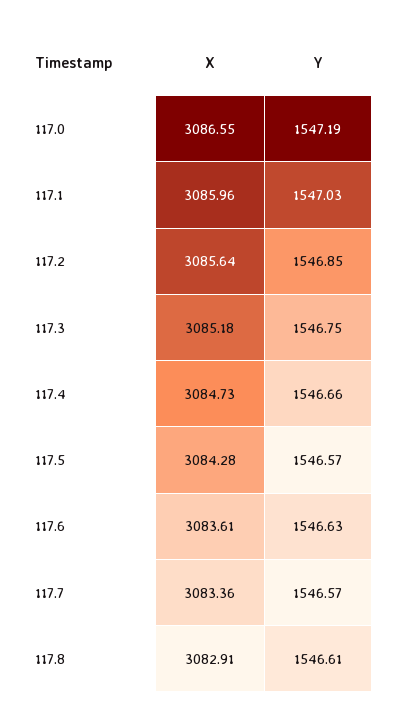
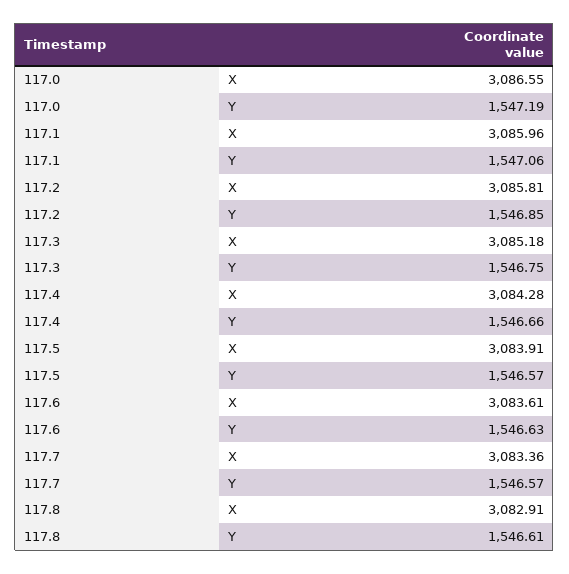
Y, 117.1: 1547.03 -> 1547.06
X, 117.2: 3085.64 -> 3085.81
X, 117.4: 3084.73 -> 3084.28
X, 117.5: 3084.28 -> 3083.91

